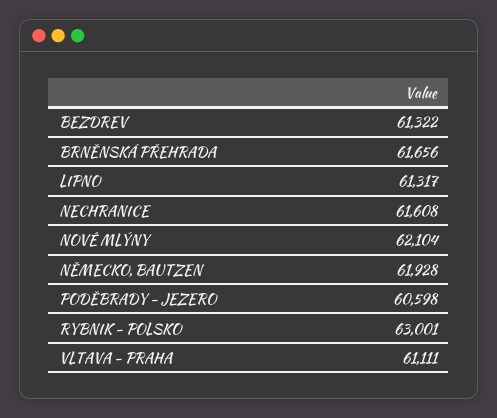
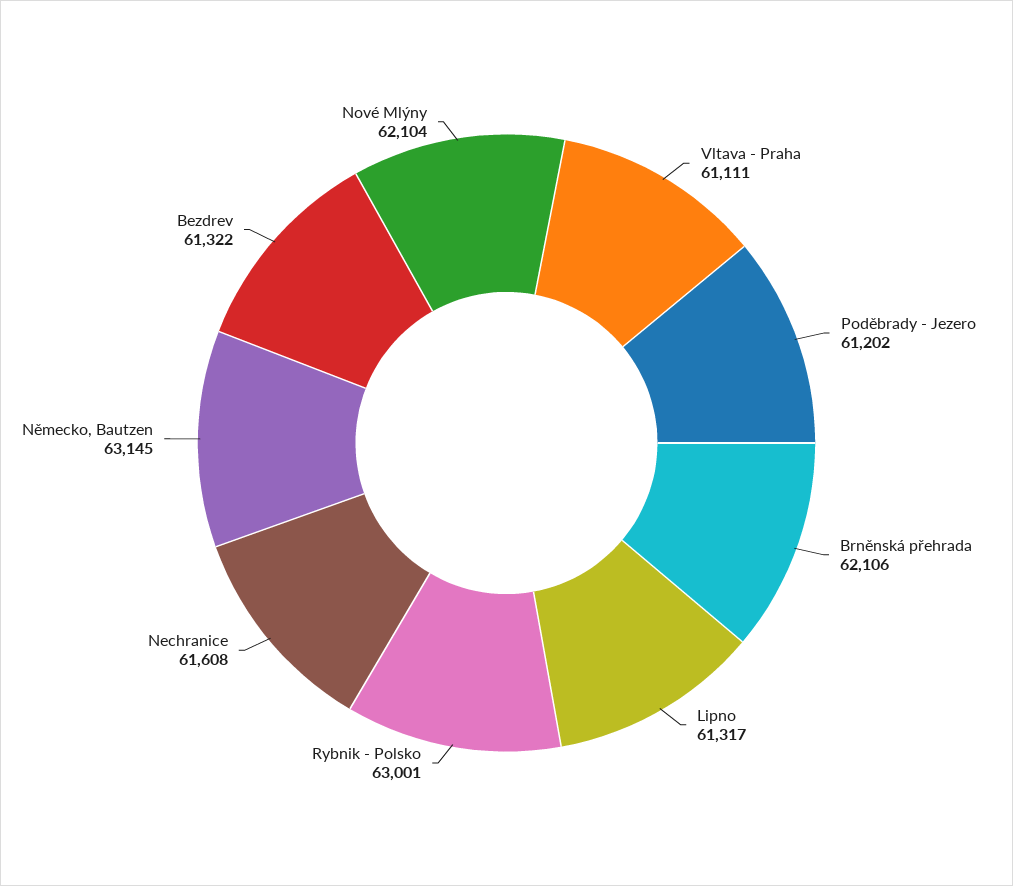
BRNĚNSKÁ PŘEHRADA: 61656 -> 62106
NĚMECKO, BAUTZEN: 61928 -> 63145
PODĚBRADY - JEZERO: 60598 -> 61202

